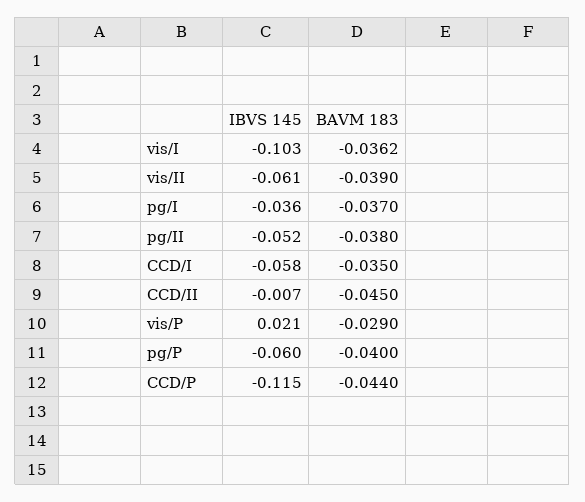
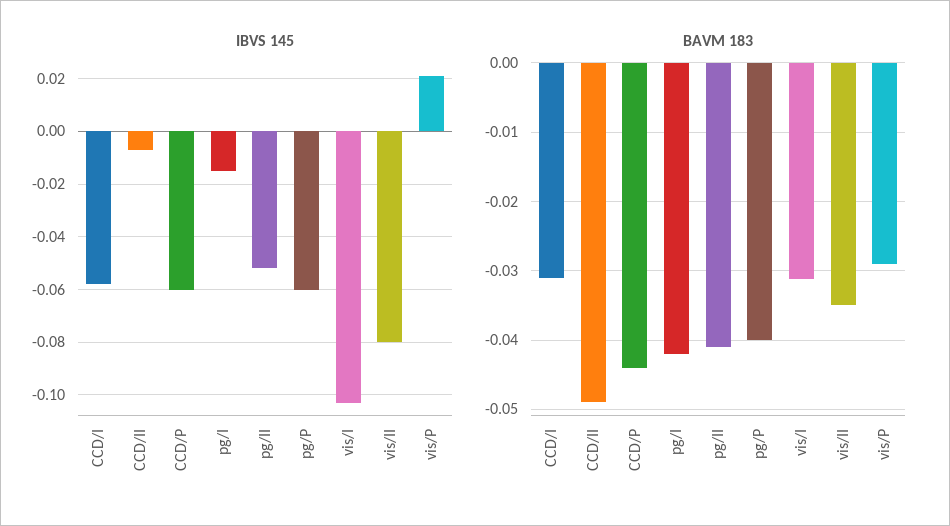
BAVM 183, vis/I: -0.0362 -> -0.031
IBVS 145, vis/II: -0.061 -> -0.08
BAVM 183, vis/II: -0.039 -> -0.035
IBVS 145, pg/I: -0.036 -> -0.015
BAVM 183, pg/I: -0.037 -> -0.042
BAVM 183, pg/II: -0.038 -> -0.041
BAVM 183, CCD/I: -0.035 -> -0.031
BAVM 183, CCD/II: -0.045 -> -0.049
IBVS 145, CCD/P: -0.115 -> -0.06

